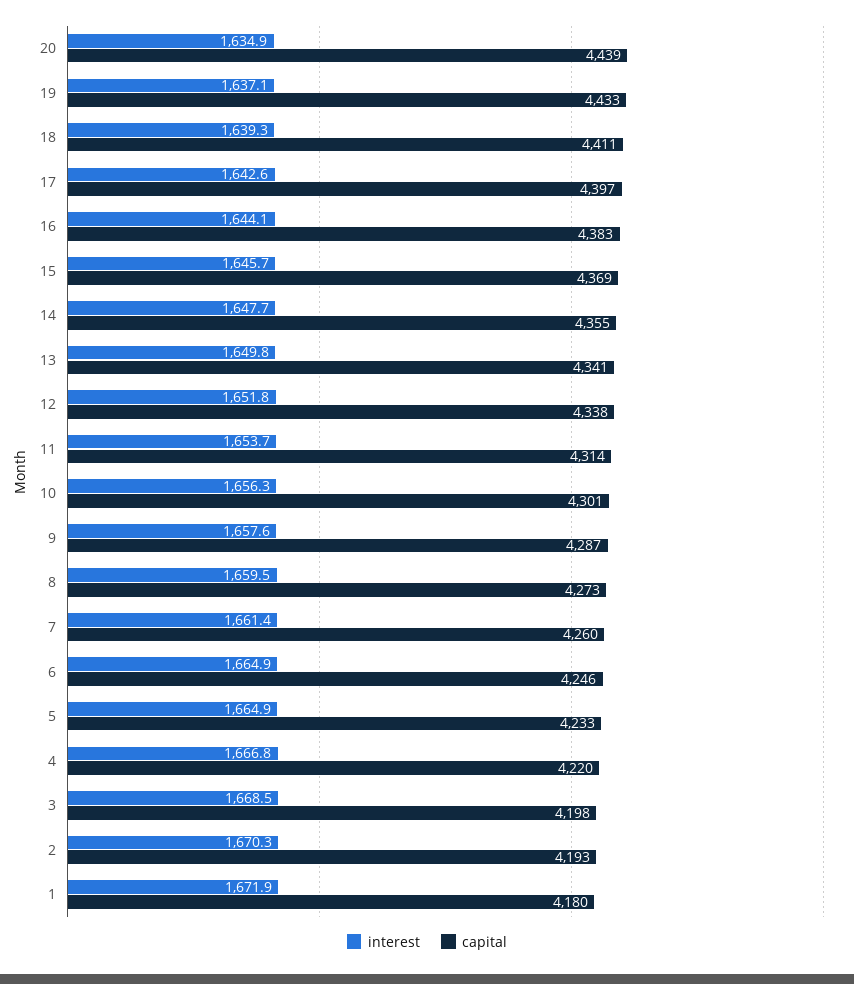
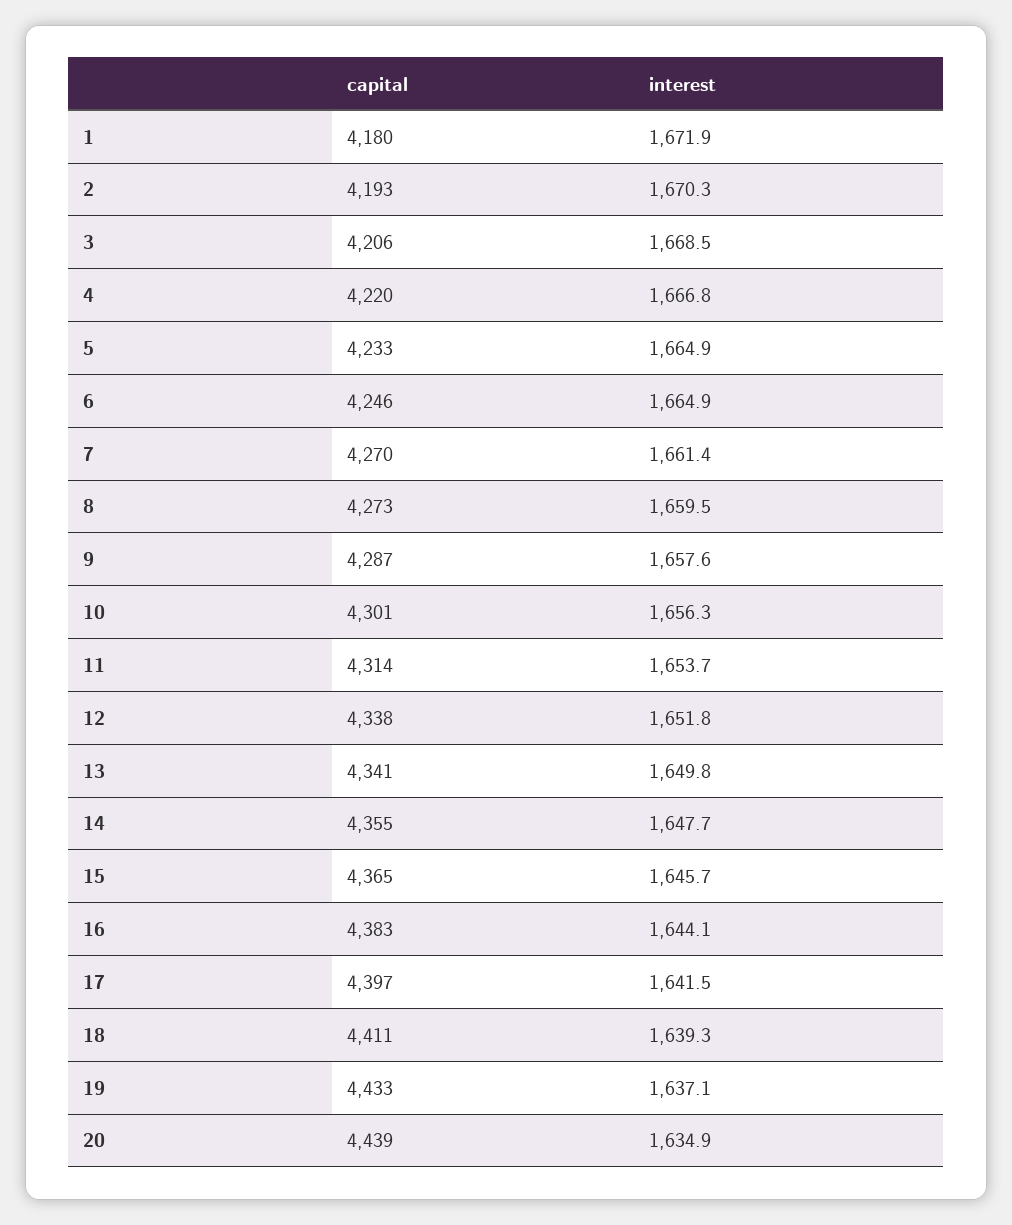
interest, 17: 1642.6 -> 1641.5
capital, 15: 4369 -> 4365
capital, 7: 4260 -> 4270
capital, 3: 4198 -> 4206

